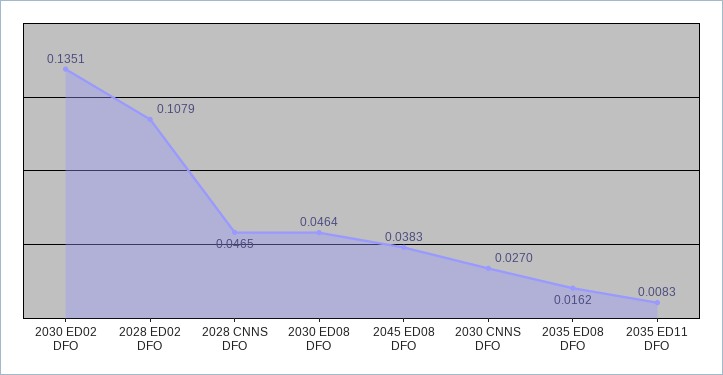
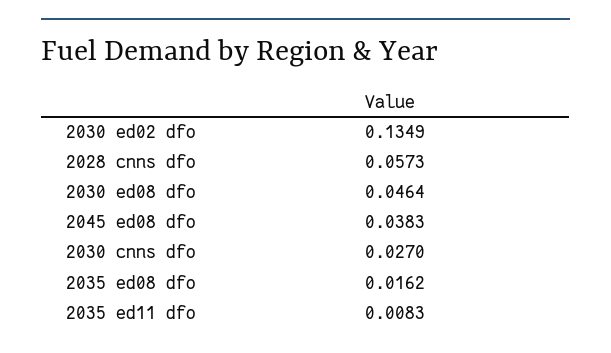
2030 ED02 DFO: 0.1351 -> 0.1349
2028 ED02 DFO: 0.1079 -> none
2028 CNNS DFO: 0.0465 -> 0.0573

